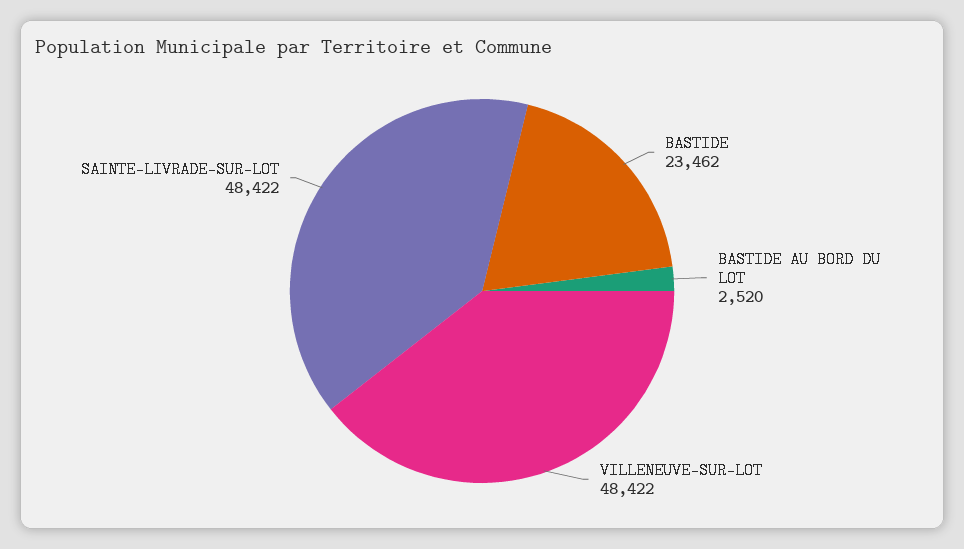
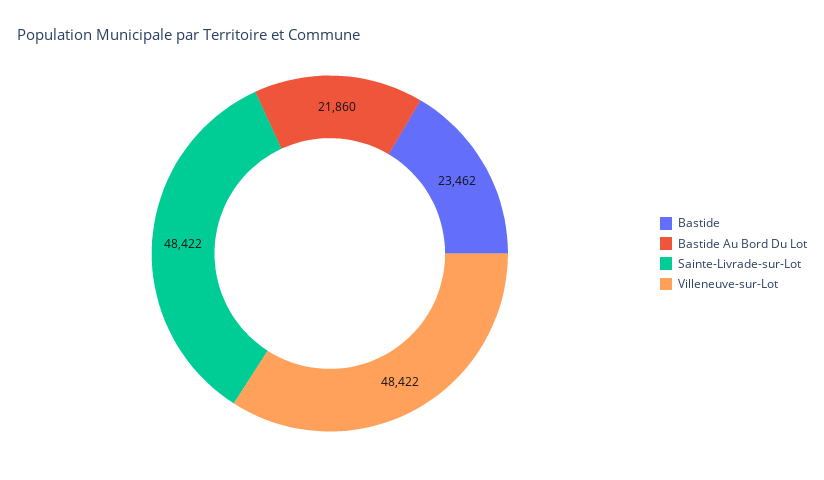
BASTIDE AU BORD DU LOT: 2520 -> 21860

